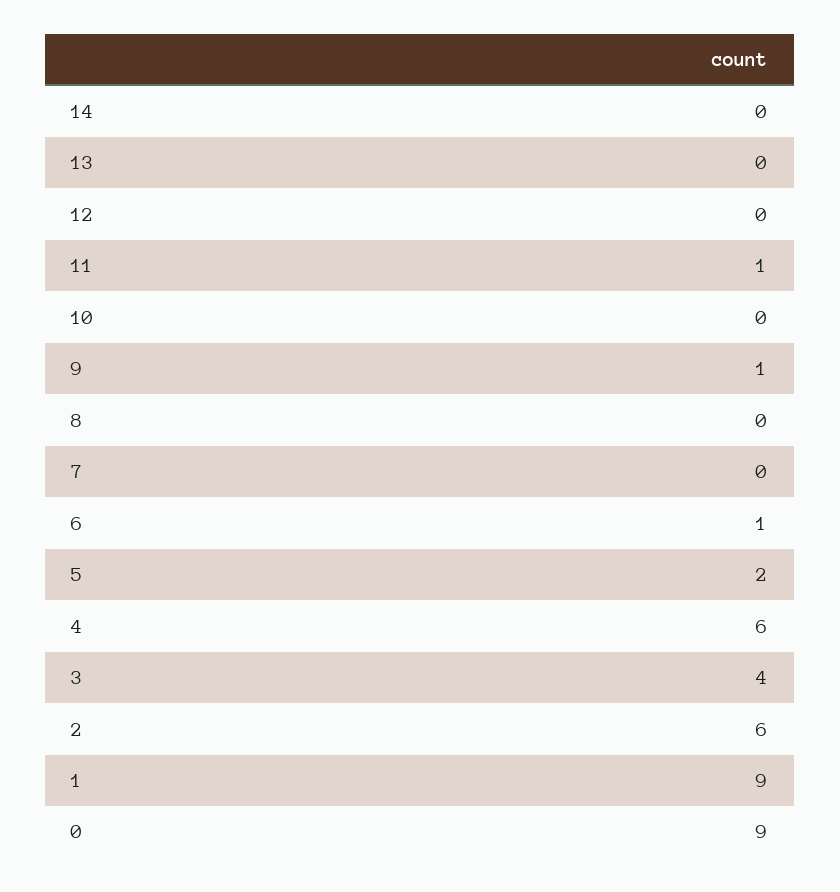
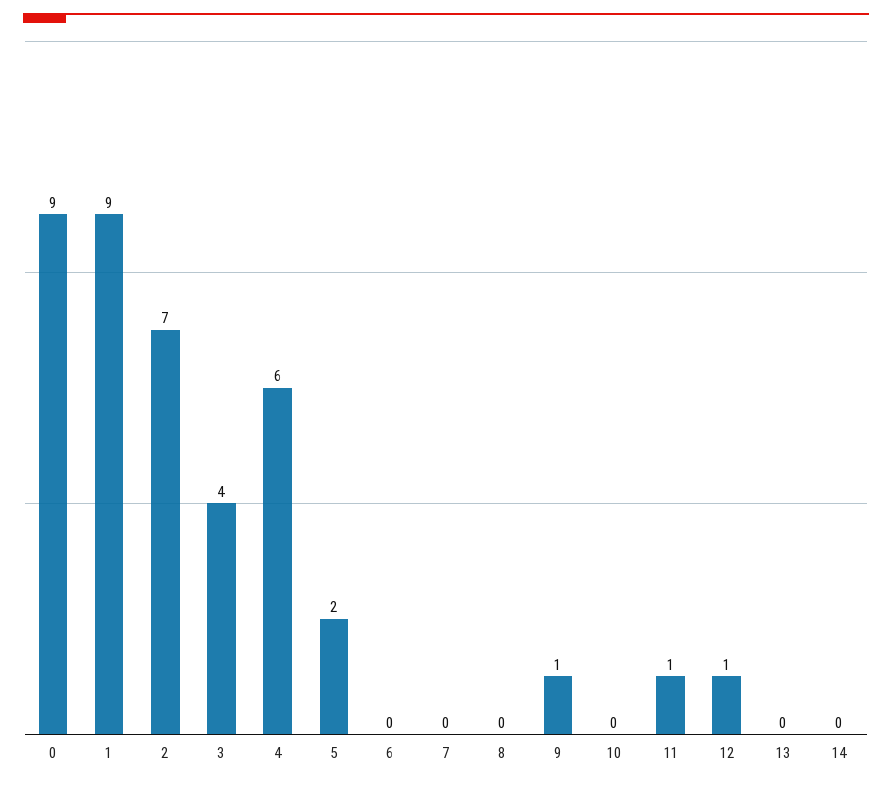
12: 0 -> 1
6: 1 -> 0
2: 6 -> 7

